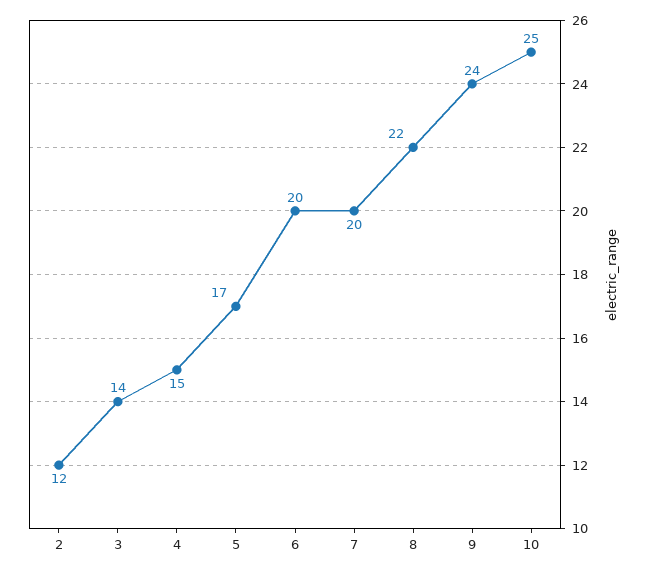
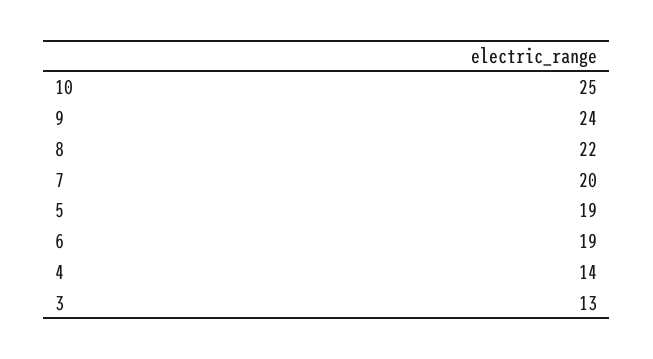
2: 12 -> none
3: 14 -> 13
4: 15 -> 14
5: 17 -> 19
6: 20 -> 19

